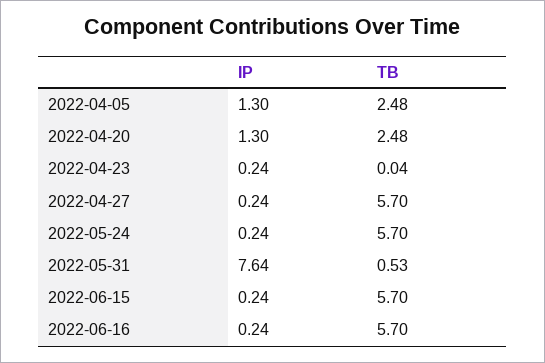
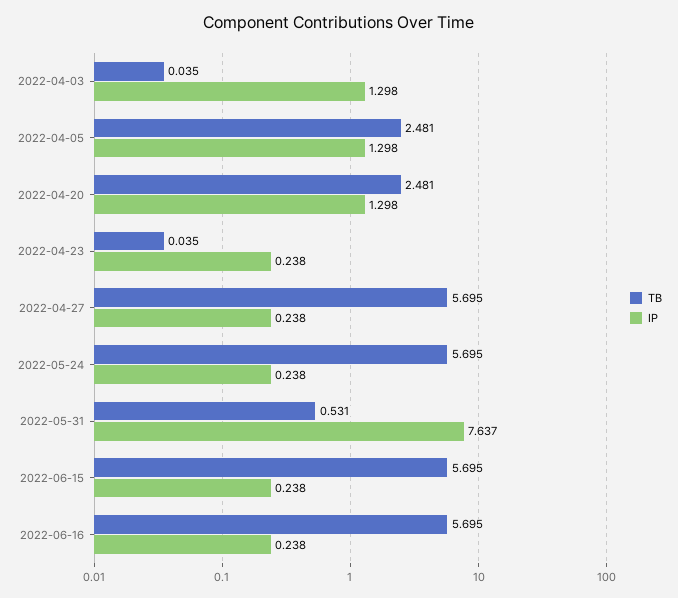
TB, 2022-04-03: none -> 0.035
IP, 2022-04-03: none -> 1.298

